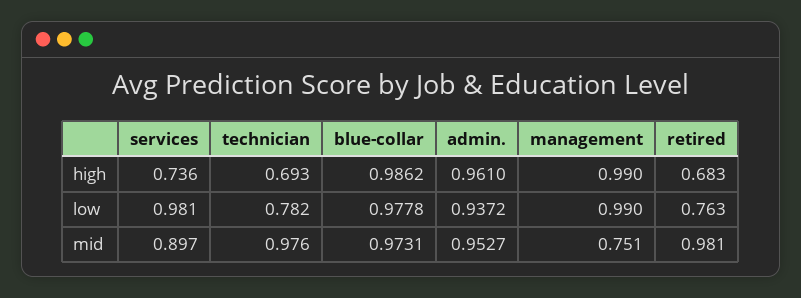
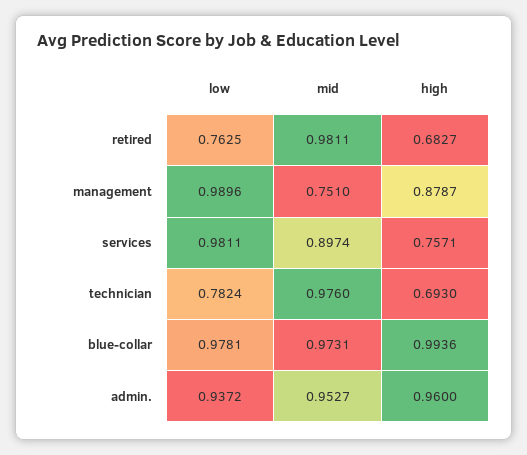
services, high: 0.736 -> 0.7571
blue-collar, high: 0.9862 -> 0.9936
admin., high: 0.961 -> 0.96
management, high: 0.99 -> 0.8787
blue-collar, low: 0.9778 -> 0.9781

